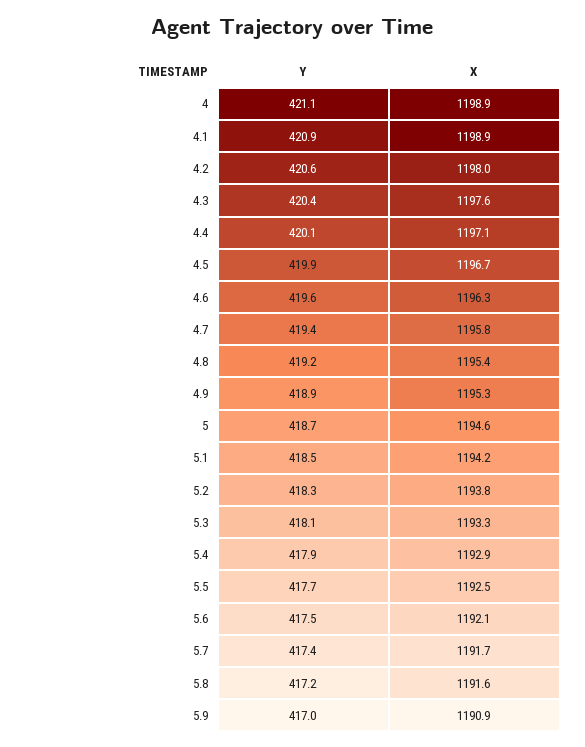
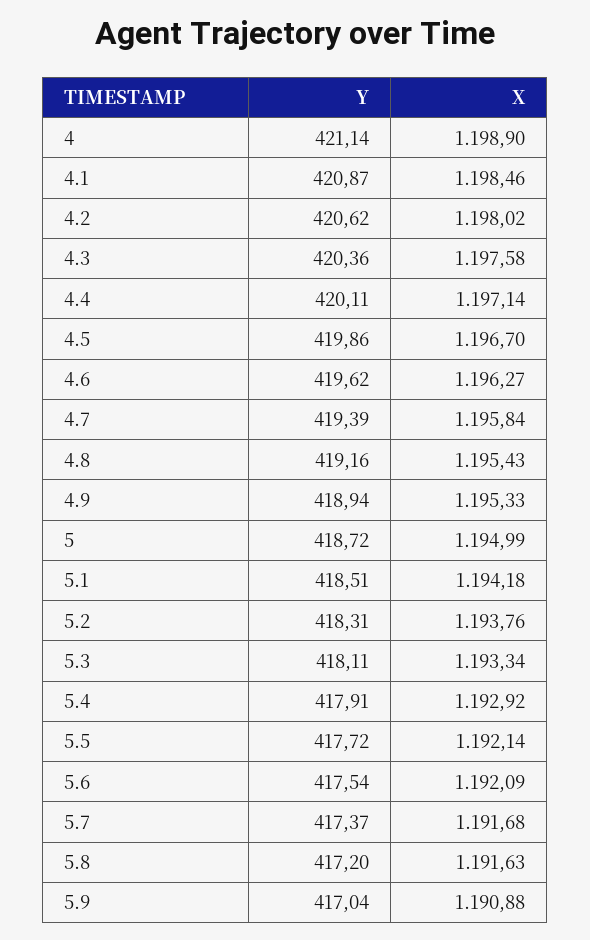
X, 4.1: 1198.9 -> 1198.46
X, 5: 1194.6 -> 1194.99
X, 5.5: 1192.5 -> 1192.14

